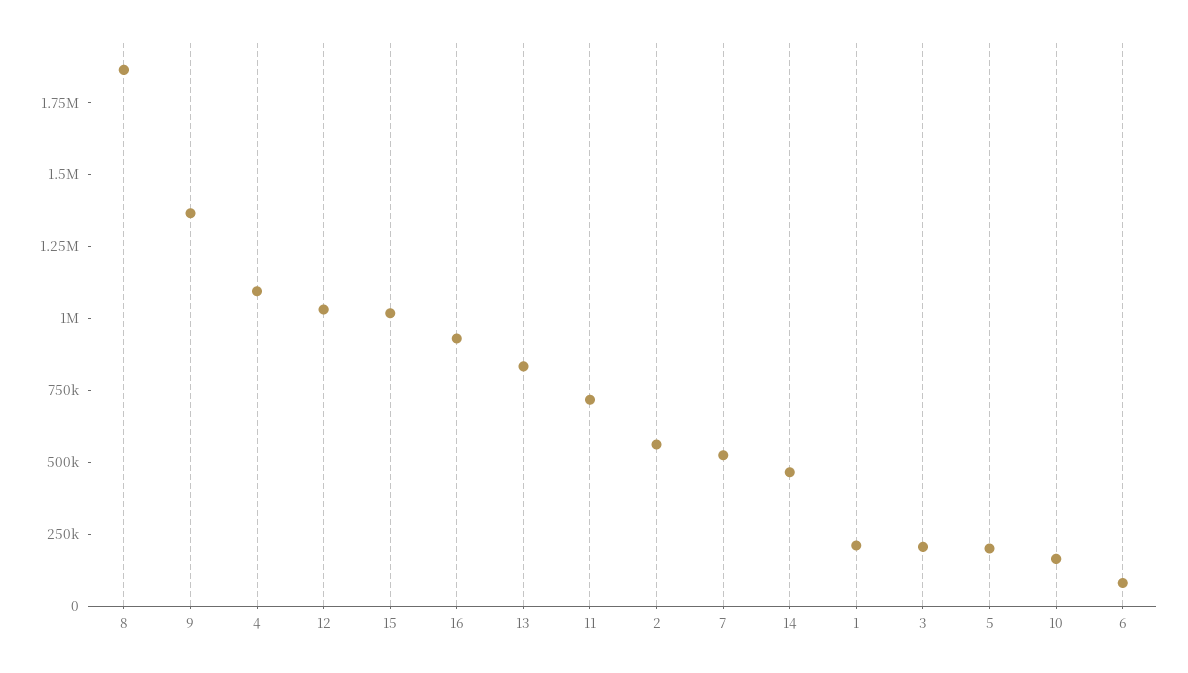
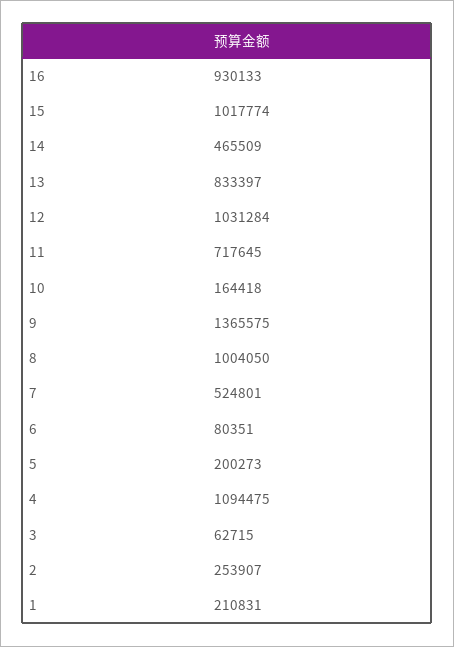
8: 1850000 -> 1004050
2: 550000 -> 253907
3: 200000 -> 62715

